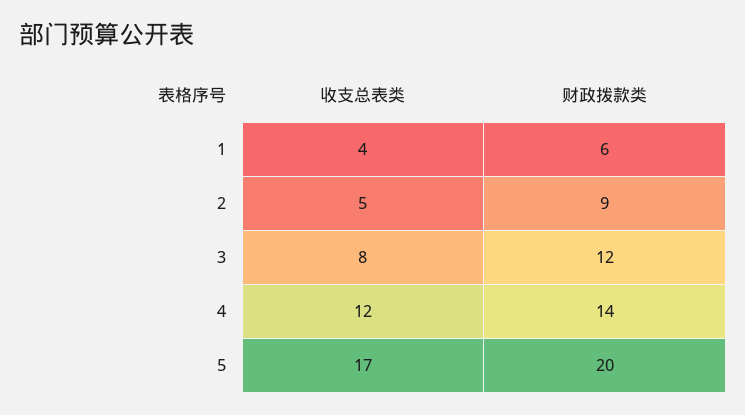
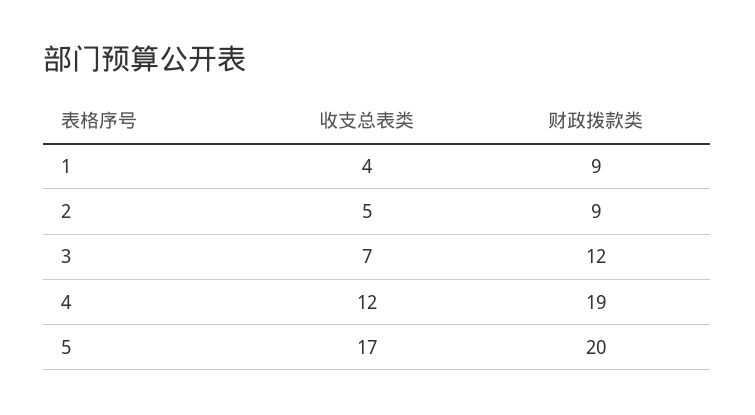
财政拨款类, 1: 6 -> 9
收支总表类, 3: 8 -> 7
财政拨款类, 4: 14 -> 19

